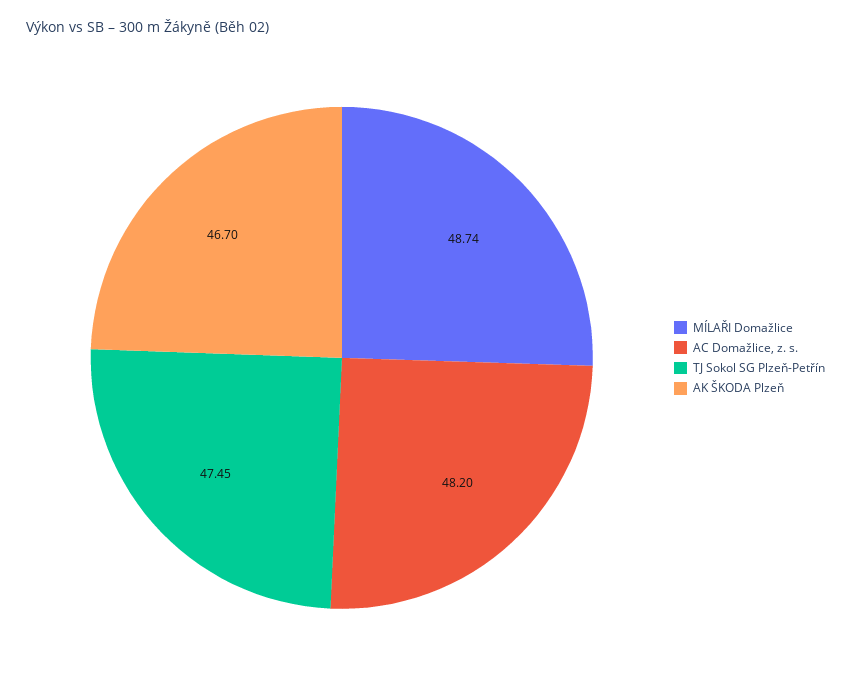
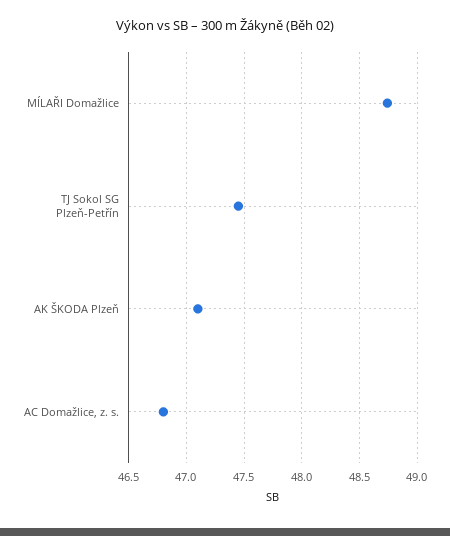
AC Domažlice, z. s.: 48.2 -> 46.8
AK ŠKODA Plzeň: 46.7 -> 47.1

